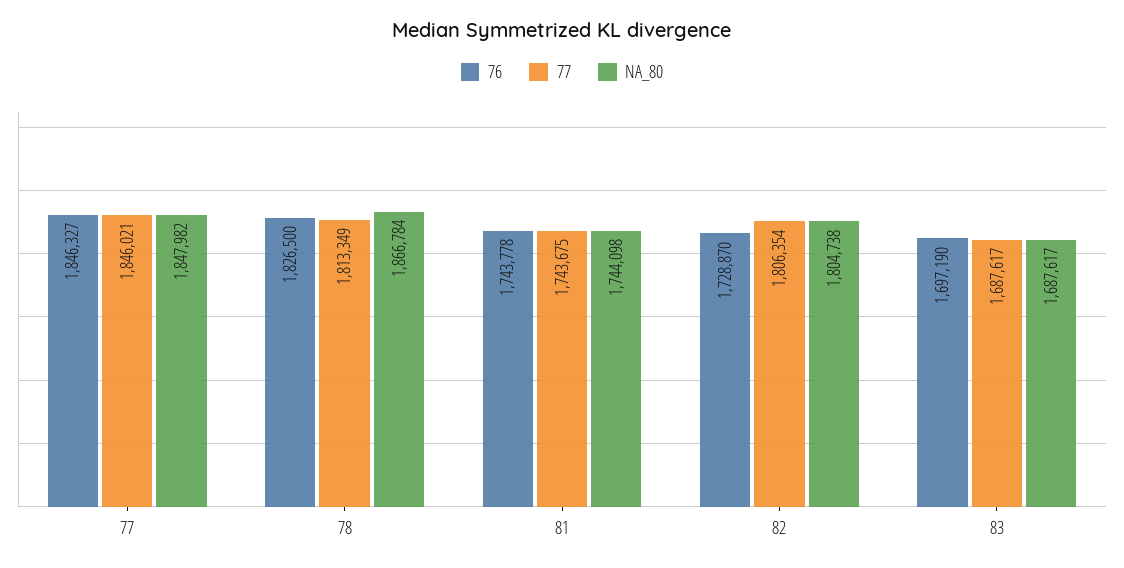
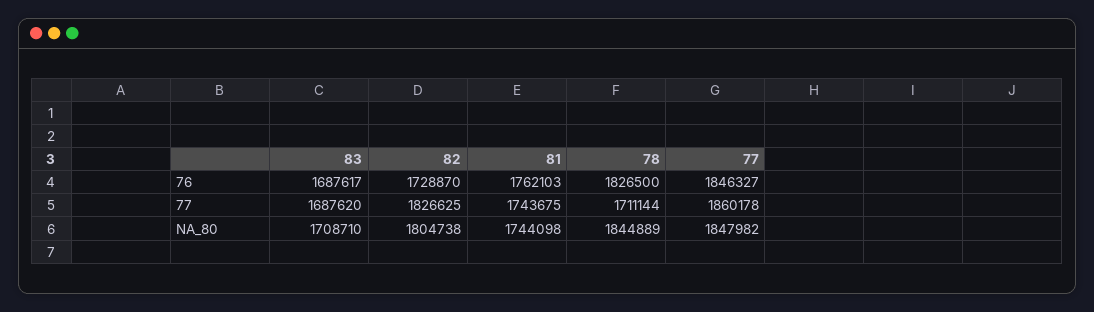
77, 77: 1846021 -> 1860178
77, 78: 1813349 -> 1711144
NA_80, 78: 1866784 -> 1844889
76, 81: 1743778 -> 1762103
77, 82: 1806354 -> 1826625
76, 83: 1697190 -> 1687617
77, 83: 1687617 -> 1687620
NA_80, 83: 1687617 -> 1708710

